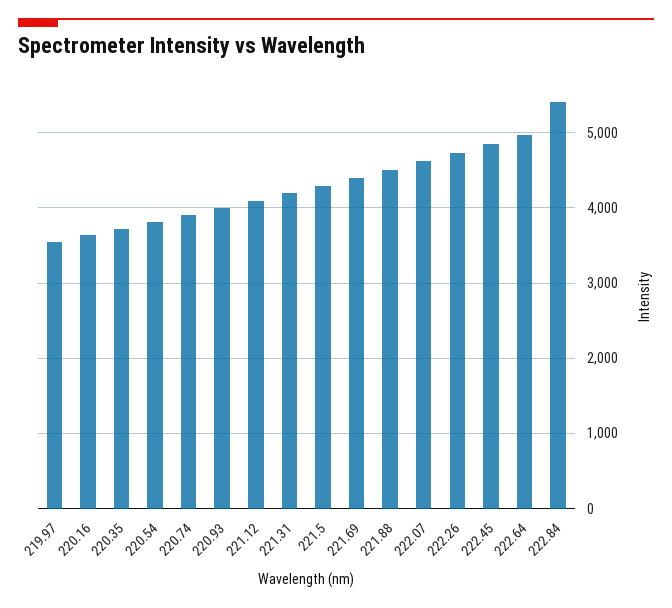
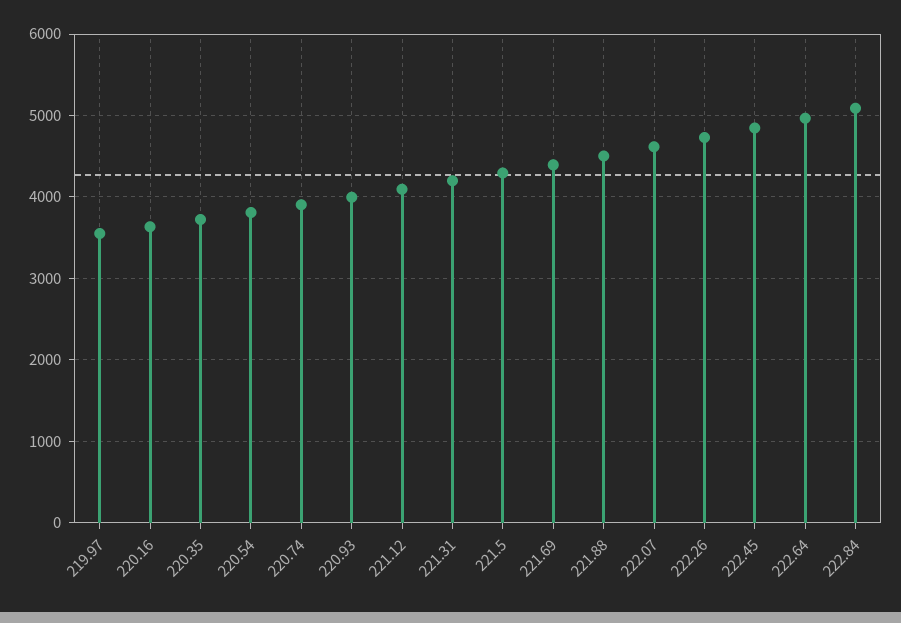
222.84: 5400 -> 5100

